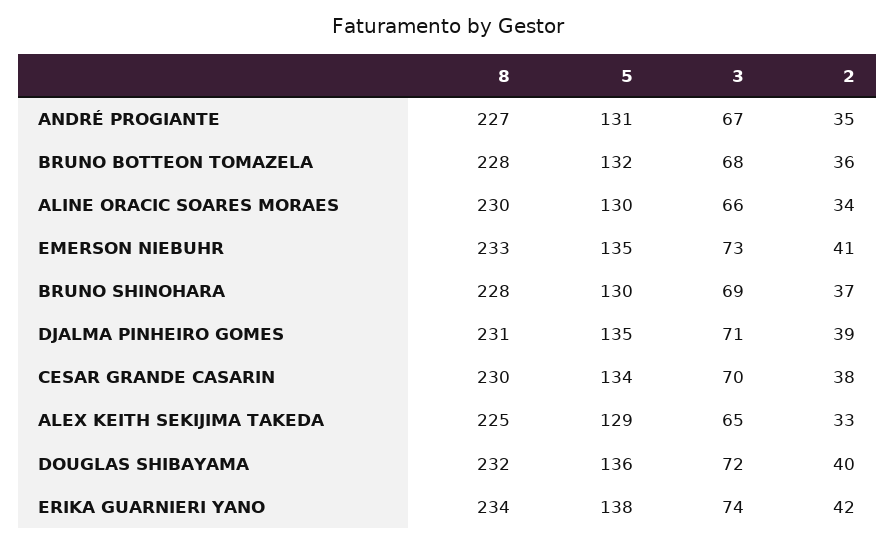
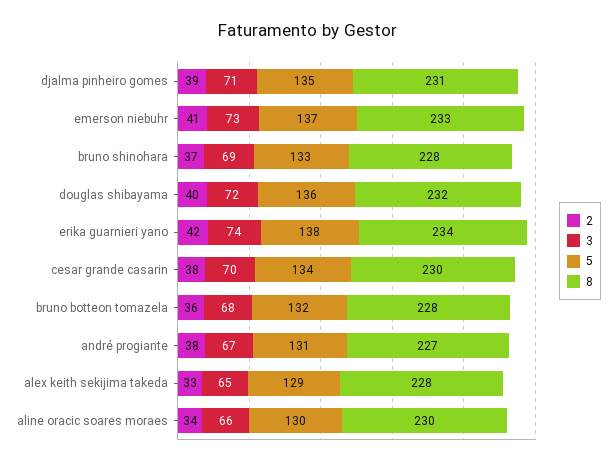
2, ANDRÉ PROGIANTE: 35 -> 38
5, EMERSON NIEBUHR: 135 -> 137
5, BRUNO SHINOHARA: 130 -> 133
8, ALEX KEITH SEKIJIMA TAKEDA: 225 -> 228

